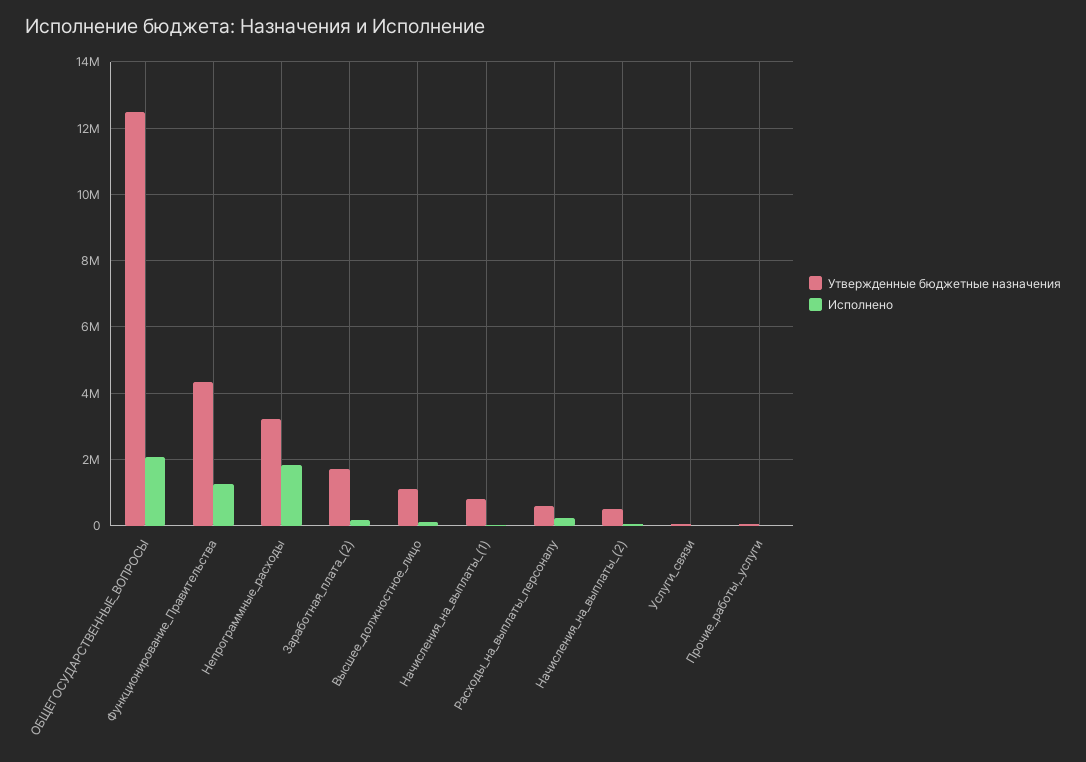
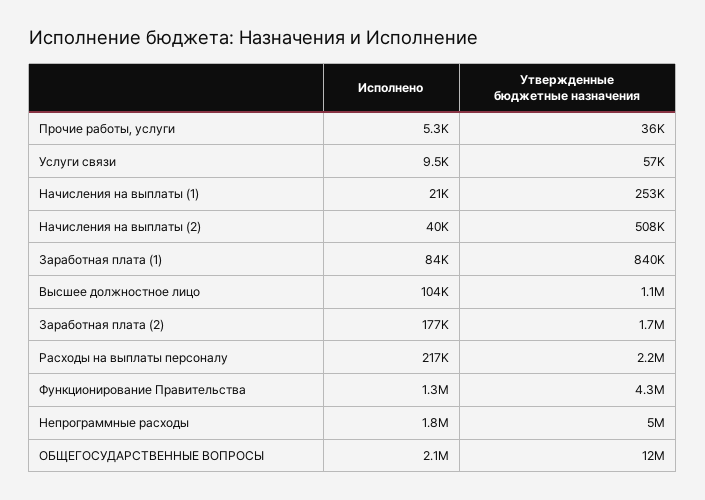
Утвержденные бюджетные назначения, Непрограммные_расходы: 3200000 -> 5000000
Утвержденные бюджетные назначения, Начисления_на_выплаты_(1): 800000 -> 253000
Утвержденные бюджетные назначения, Расходы_на_выплаты_персоналу: 600000 -> 2200000
Исполнено, Заработная плата (1): none -> 84000
Утвержденные бюджетные назначения, Заработная плата (1): none -> 840000

